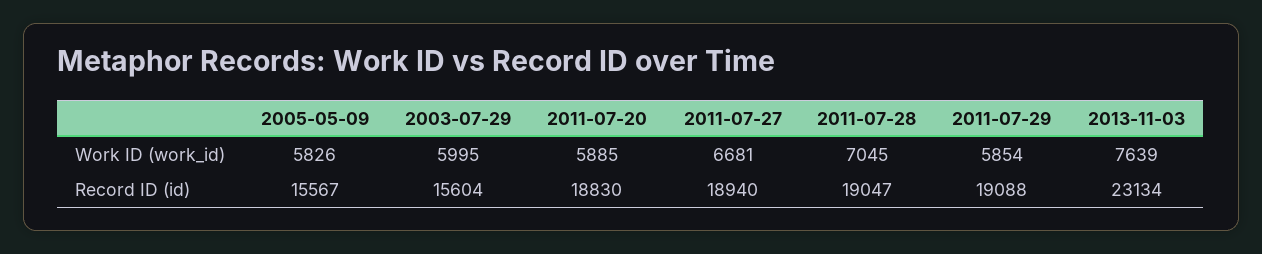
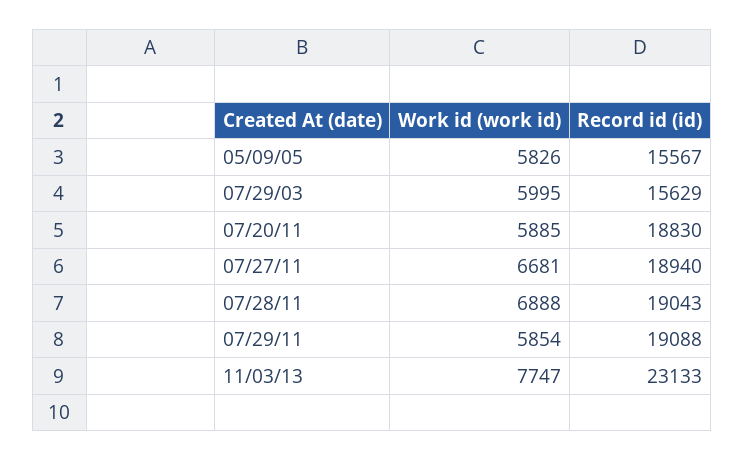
2011-07-28, Work ID (work_id): 7045 -> 6888
2013-11-03, Work ID (work_id): 7639 -> 7747
2003-07-29, Record ID (id): 15604 -> 15629
2011-07-28, Record ID (id): 19047 -> 19043
2013-11-03, Record ID (id): 23134 -> 23133

